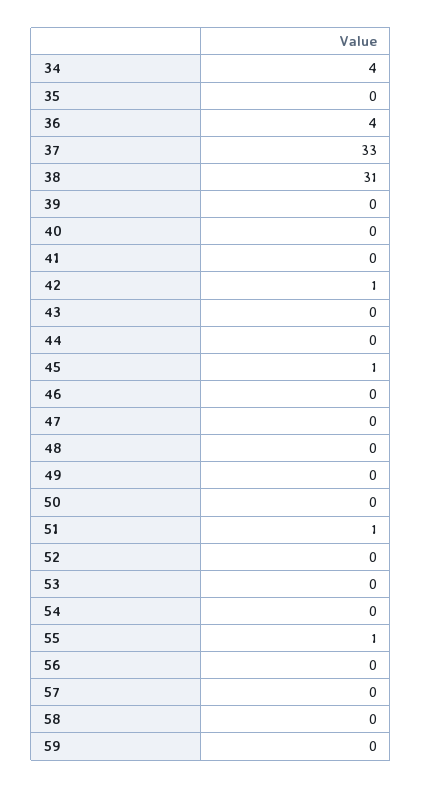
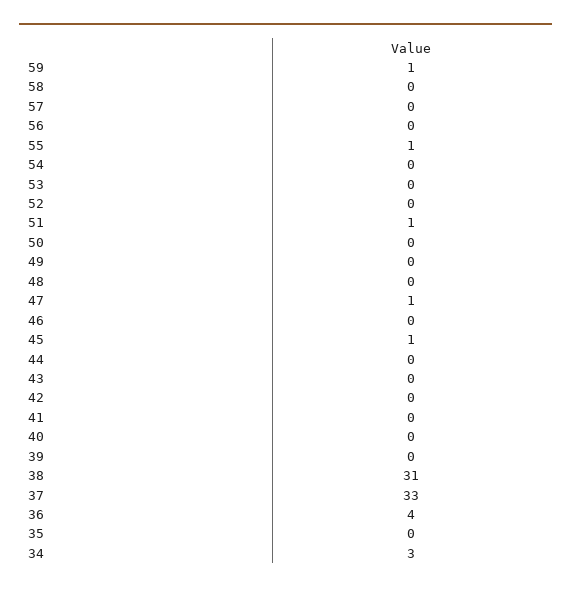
34: 4 -> 3
42: 1 -> 0
47: 0 -> 1
59: 0 -> 1

